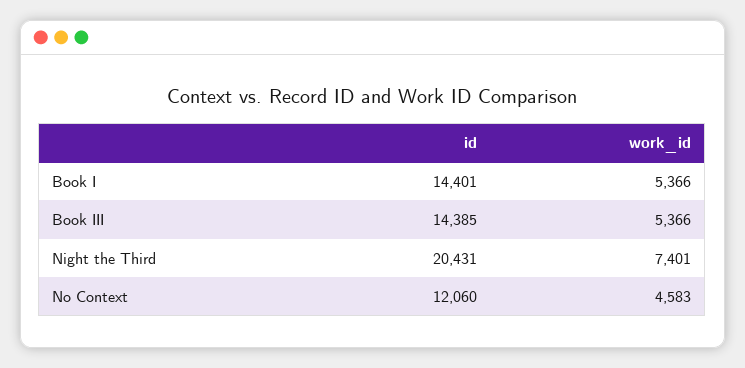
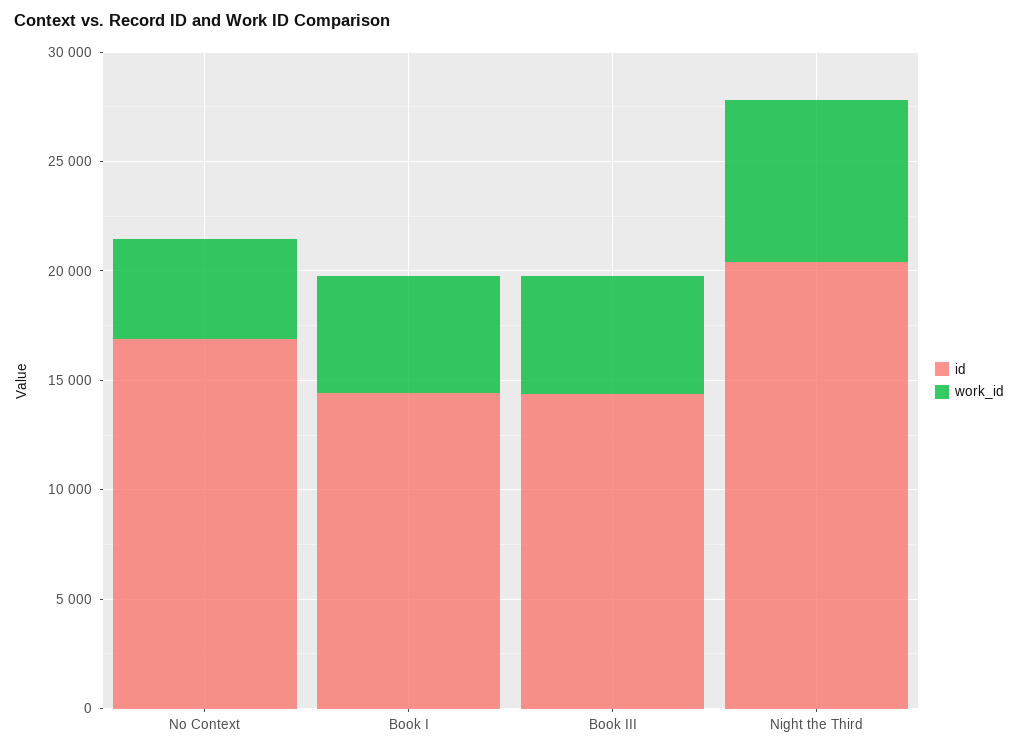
id, No Context: 12060 -> 17000

